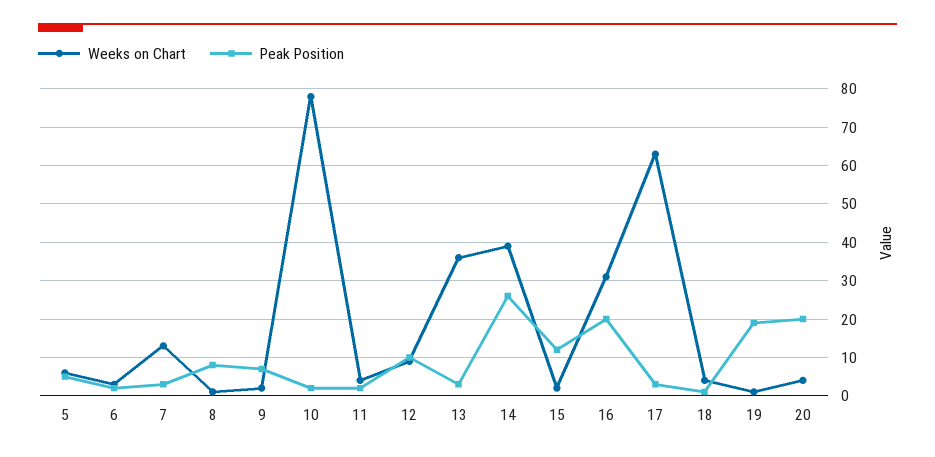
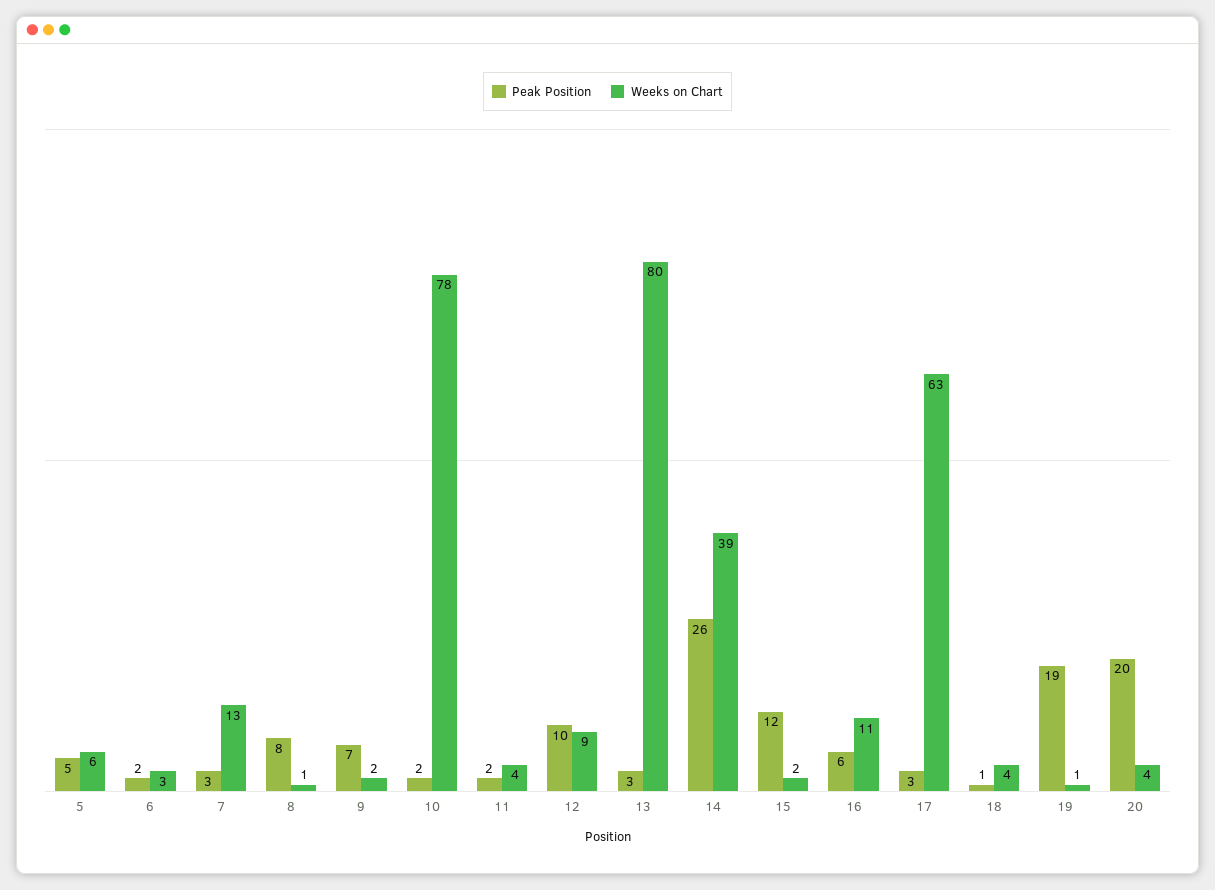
Weeks on Chart, 13: 35 -> 80
Weeks on Chart, 16: 30 -> 11
Peak Position, 16: 20 -> 6

